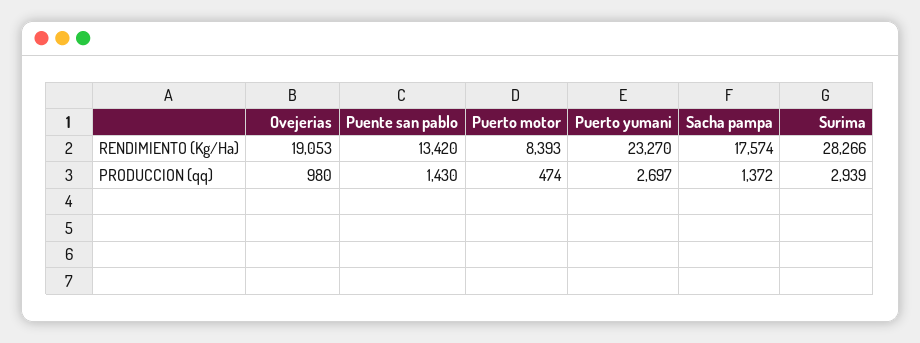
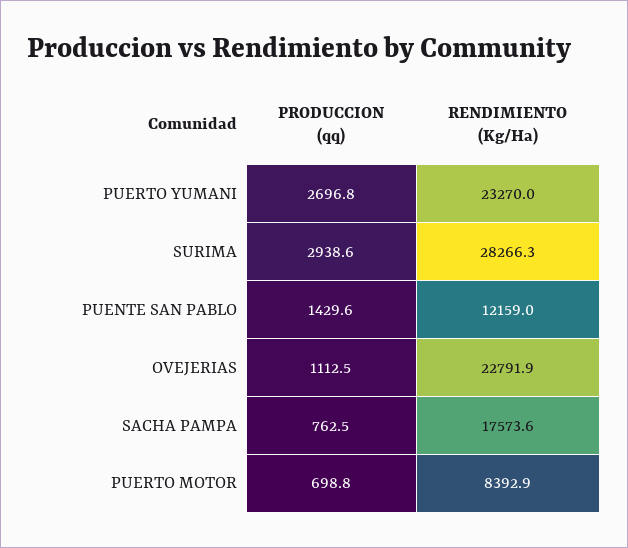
Ovejerias, RENDIMIENTO (Kg/Ha): 19053 -> 22791.9
Puente san pablo, RENDIMIENTO (Kg/Ha): 13420 -> 12159
Ovejerias, PRODUCCION (qq): 980 -> 1112.5
Puerto motor, PRODUCCION (qq): 474 -> 698.8
Sacha pampa, PRODUCCION (qq): 1372 -> 762.5

